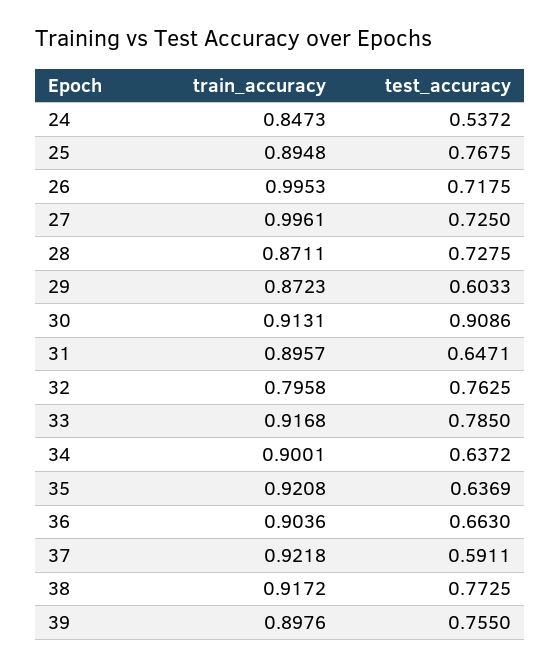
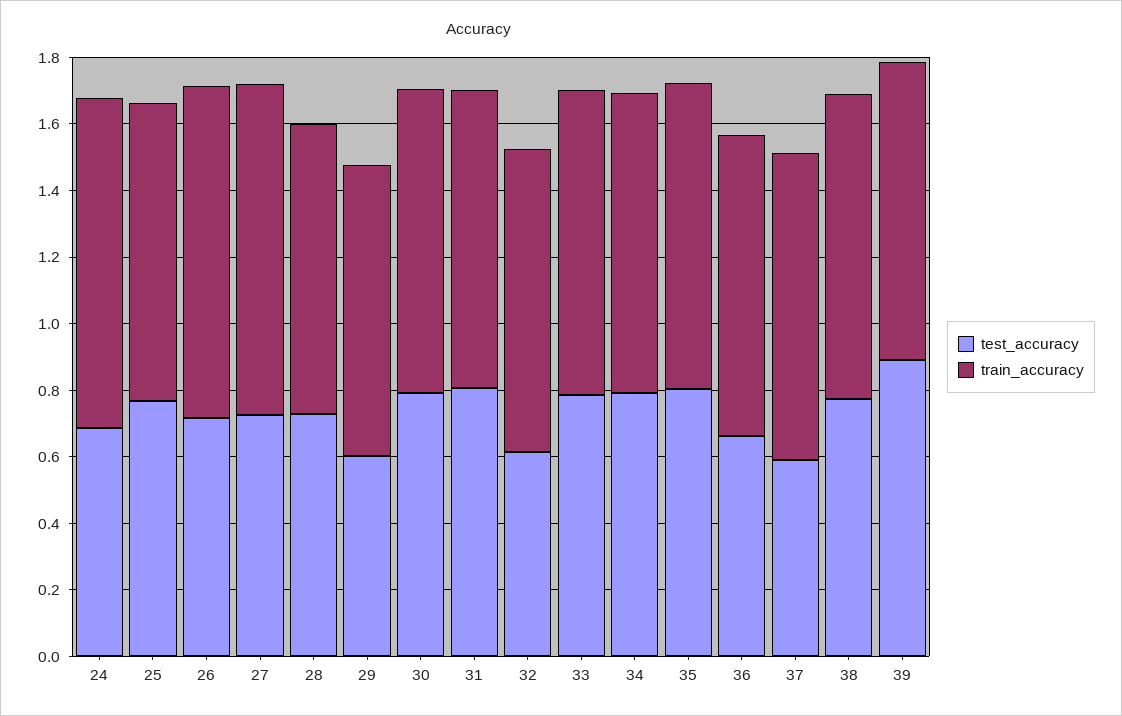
train_accuracy, 24: 0.8473 -> 1
test_accuracy, 24: 0.5372 -> 0.7
test_accuracy, 30: 0.9086 -> 0.8
test_accuracy, 31: 0.6471 -> 0.8
train_accuracy, 32: 0.7958 -> 0.9
test_accuracy, 32: 0.7625 -> 0.6
test_accuracy, 34: 0.6372 -> 0.8
test_accuracy, 35: 0.6369 -> 0.8
test_accuracy, 39: 0.755 -> 0.9

